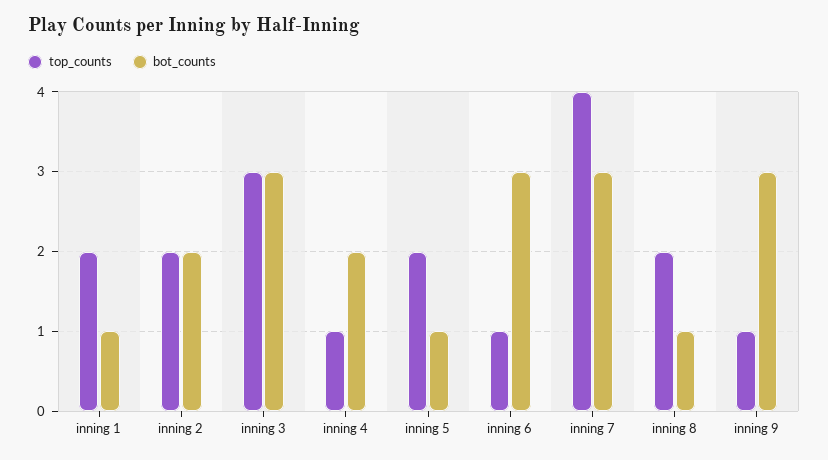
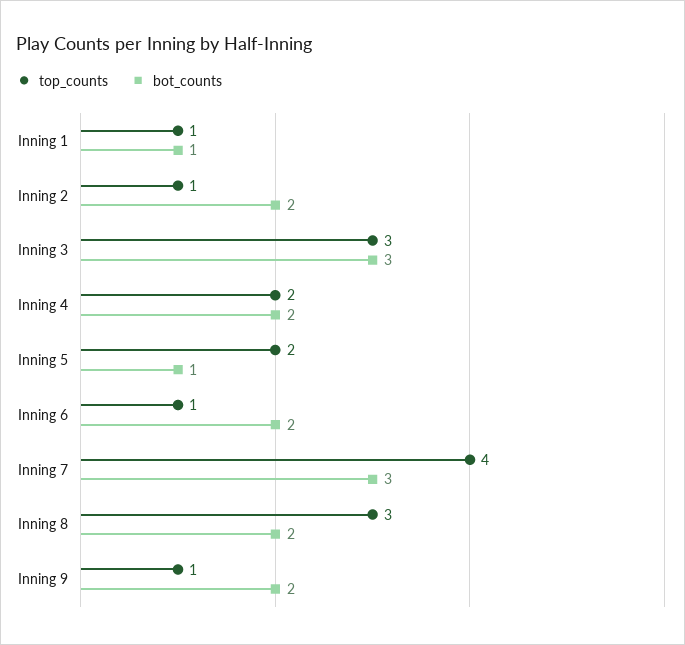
top_counts, inning 1: 2 -> 1
top_counts, inning 2: 2 -> 1
top_counts, inning 4: 1 -> 2
bot_counts, inning 6: 3 -> 2
top_counts, inning 8: 2 -> 3
bot_counts, inning 8: 1 -> 2
bot_counts, inning 9: 3 -> 2

